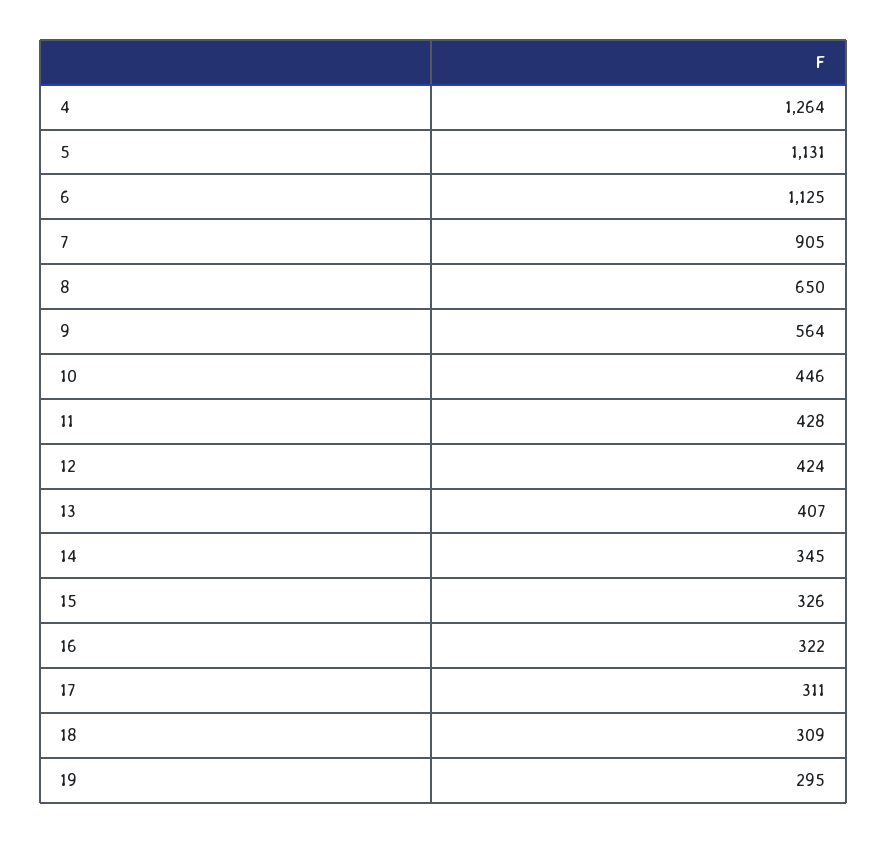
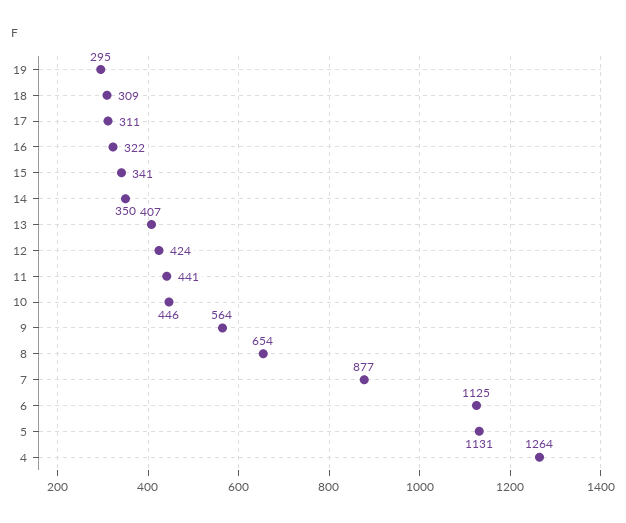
7: 905 -> 877
8: 650 -> 654
11: 428 -> 441
14: 345 -> 350
15: 326 -> 341

